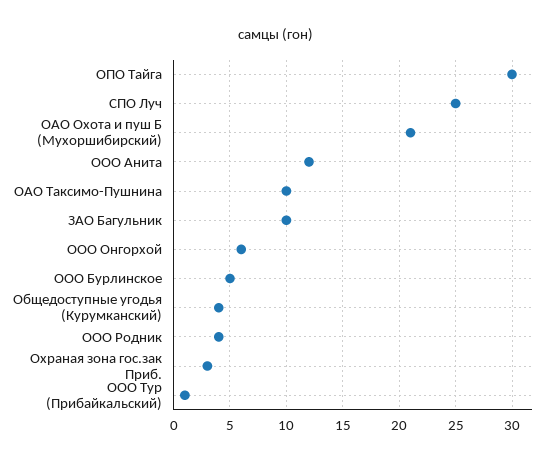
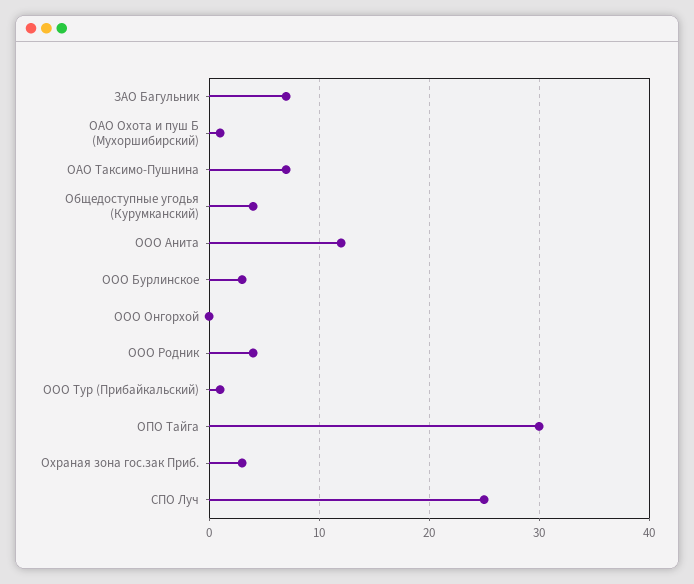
ОАО Охота и пуш Б (Мухоршибирский): 21 -> 1
ОАО Таксимо-Пушнина: 10 -> 7
ЗАО Багульник: 10 -> 7
ООО Онгорхой: 6 -> 0
ООО Бурлинское: 5 -> 3

